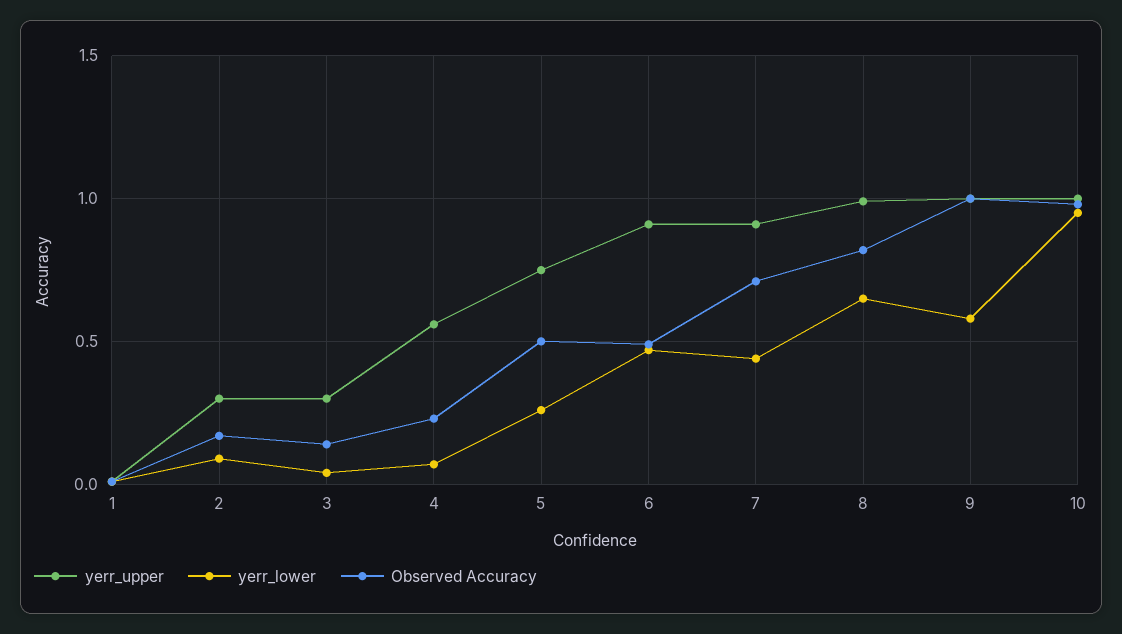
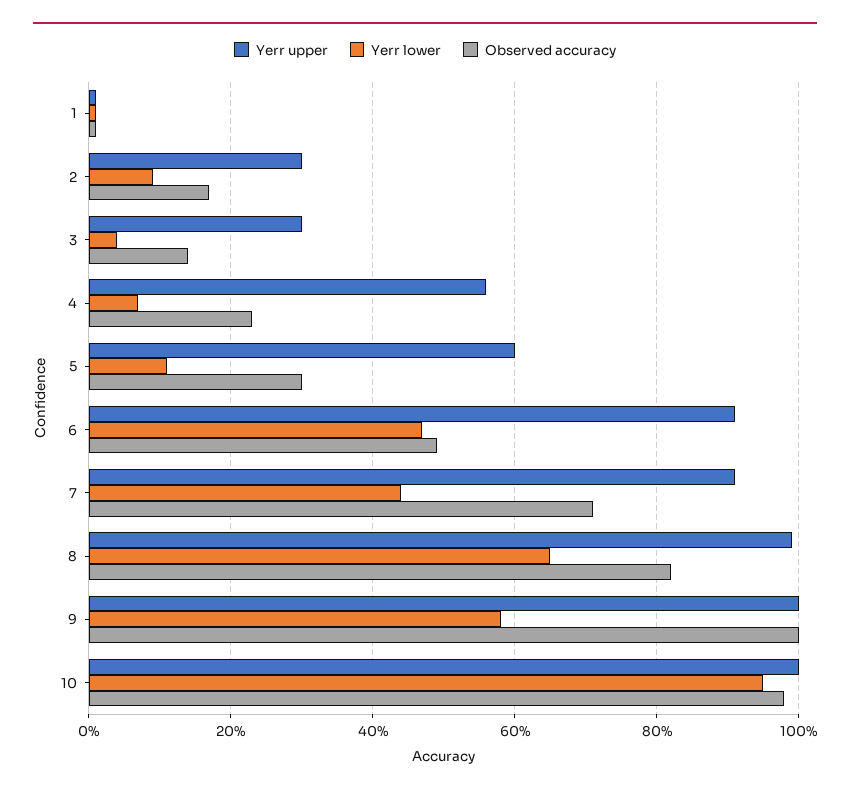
yerr_upper, 5: 0.75 -> 0.6
yerr_lower, 5: 0.25 -> 0.1
Observed Accuracy, 5: 0.5 -> 0.3

